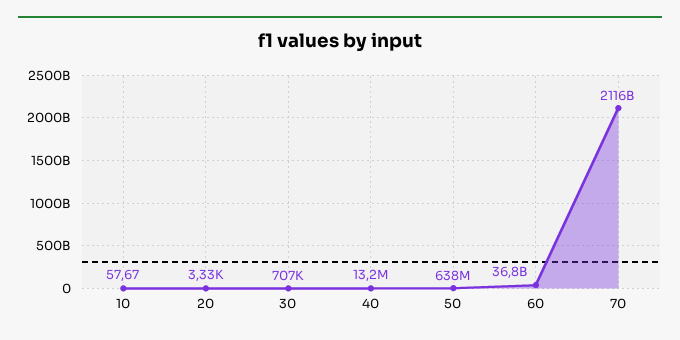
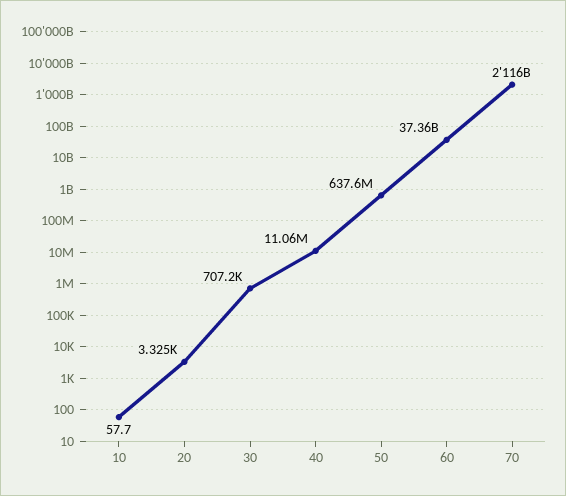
40: 13200000 -> 11060000
60: 36800000000 -> 37360000000

